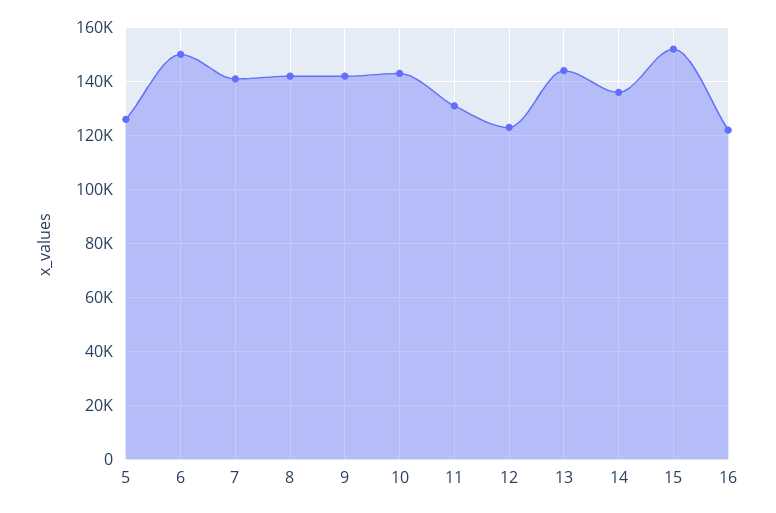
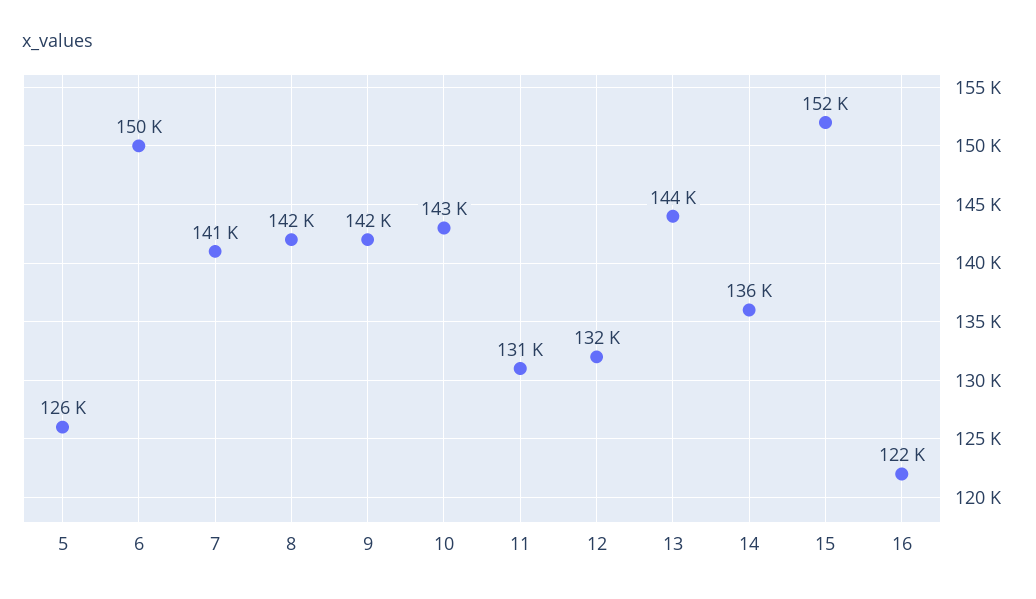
12: 122500 -> 132000

